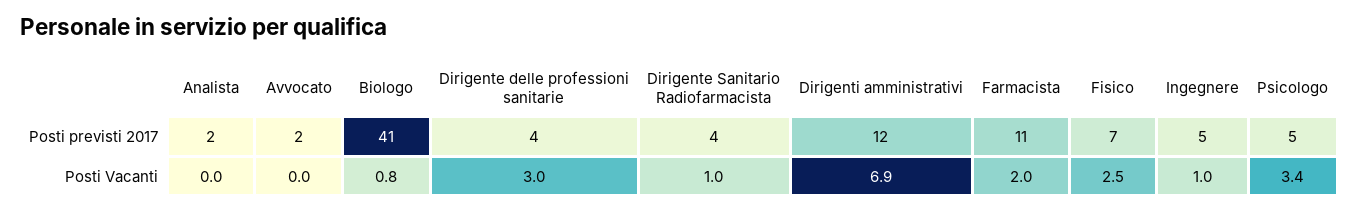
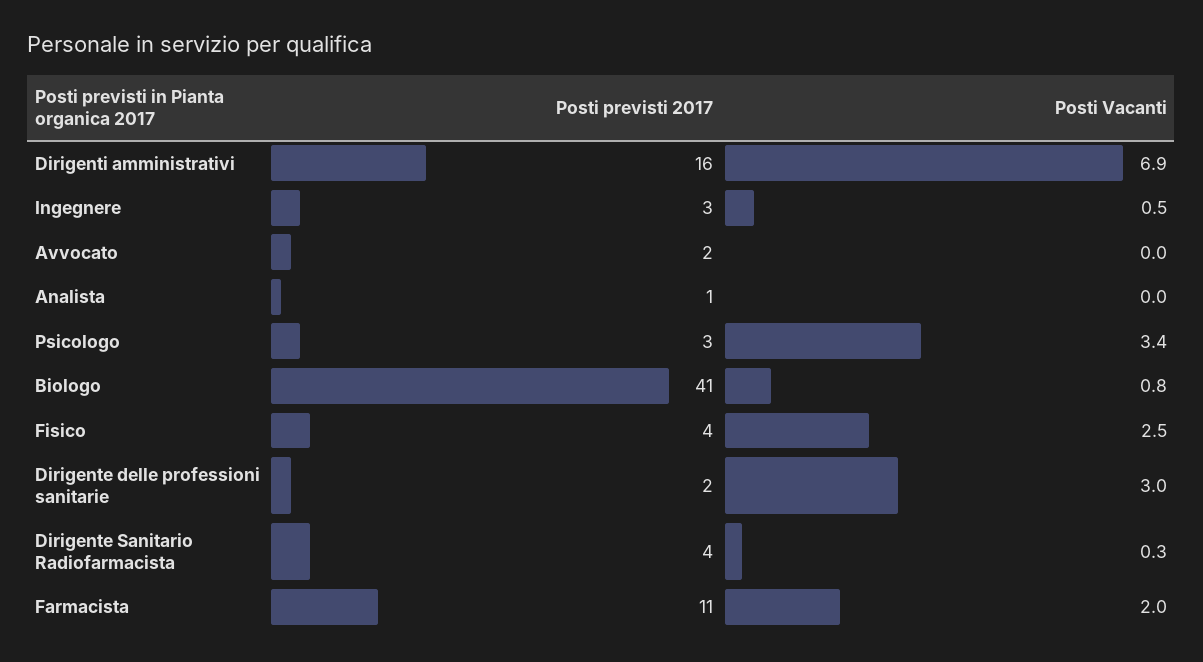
Analista, Posti previsti 2017: 2 -> 1
Dirigente delle professioni sanitarie, Posti previsti 2017: 4 -> 2
Dirigenti amministrativi, Posti previsti 2017: 12 -> 16
Fisico, Posti previsti 2017: 7 -> 4
Ingegnere, Posti previsti 2017: 5 -> 3
Psicologo, Posti previsti 2017: 5 -> 3
Dirigente Sanitario Radiofarmacista, Posti Vacanti: 1 -> 0.3
Ingegnere, Posti Vacanti: 1 -> 0.5

